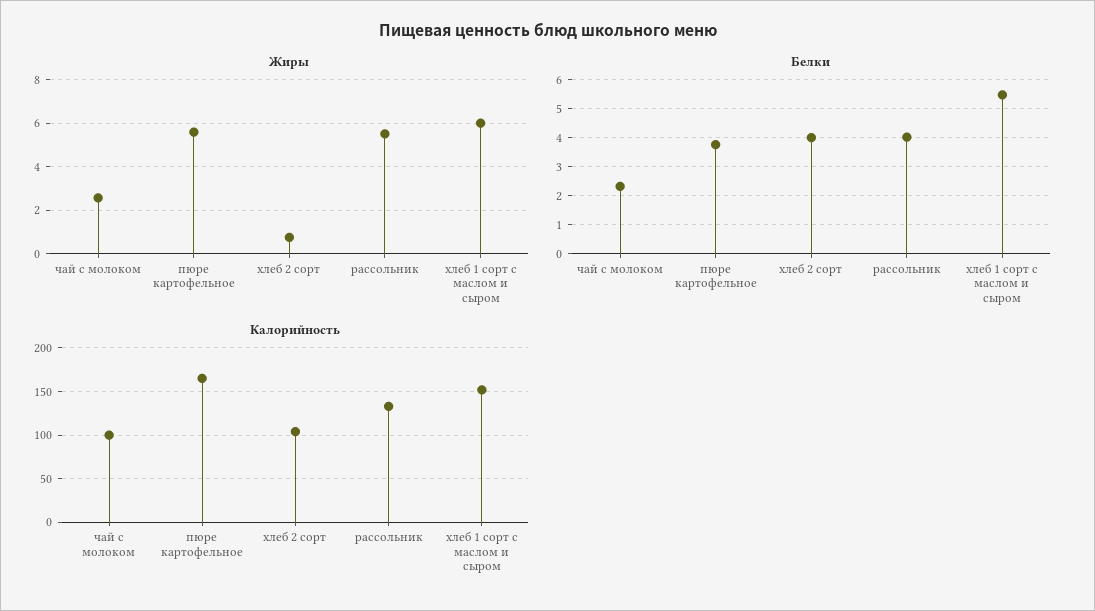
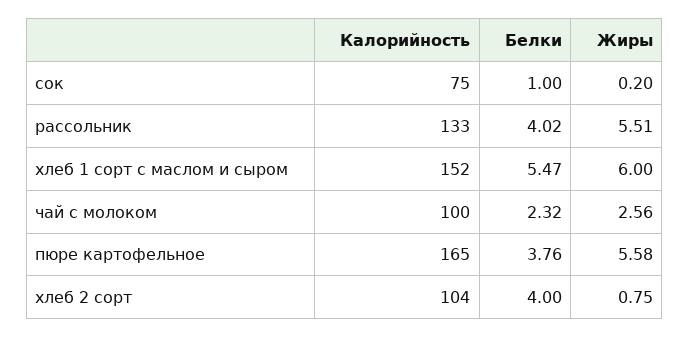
Калорийность, сок: none -> 75
Белки, сок: none -> 1
Жиры, сок: none -> 0.2

